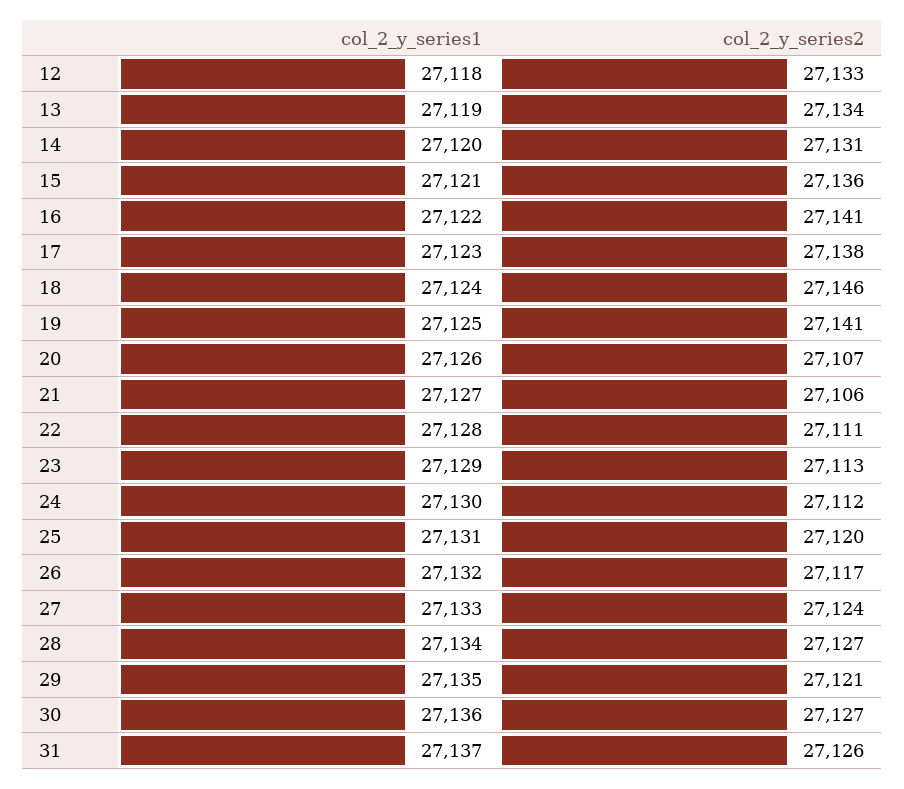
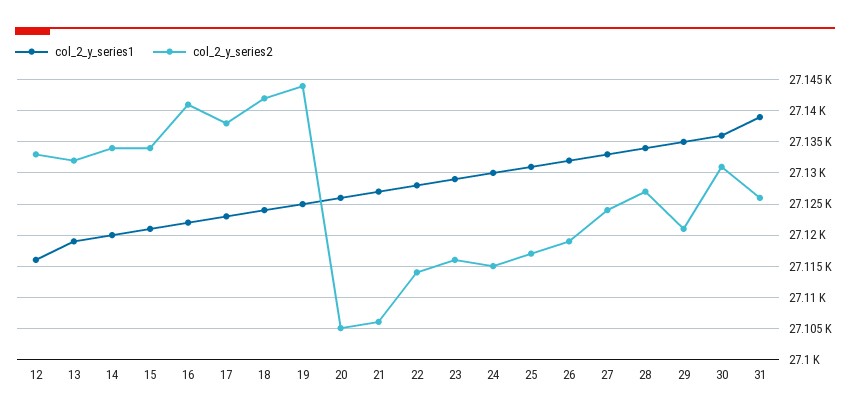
col_2_y_series1, 12: 27118 -> 27116
col_2_y_series2, 13: 27134 -> 27132
col_2_y_series2, 14: 27131 -> 27134
col_2_y_series2, 15: 27136 -> 27134
col_2_y_series2, 18: 27146 -> 27142
col_2_y_series2, 19: 27141 -> 27144
col_2_y_series2, 20: 27107 -> 27105
col_2_y_series2, 22: 27111 -> 27114
col_2_y_series2, 23: 27113 -> 27116
col_2_y_series2, 24: 27112 -> 27115
col_2_y_series2, 25: 27120 -> 27117
col_2_y_series2, 26: 27117 -> 27119
col_2_y_series2, 30: 27127 -> 27131
col_2_y_series1, 31: 27137 -> 27139

